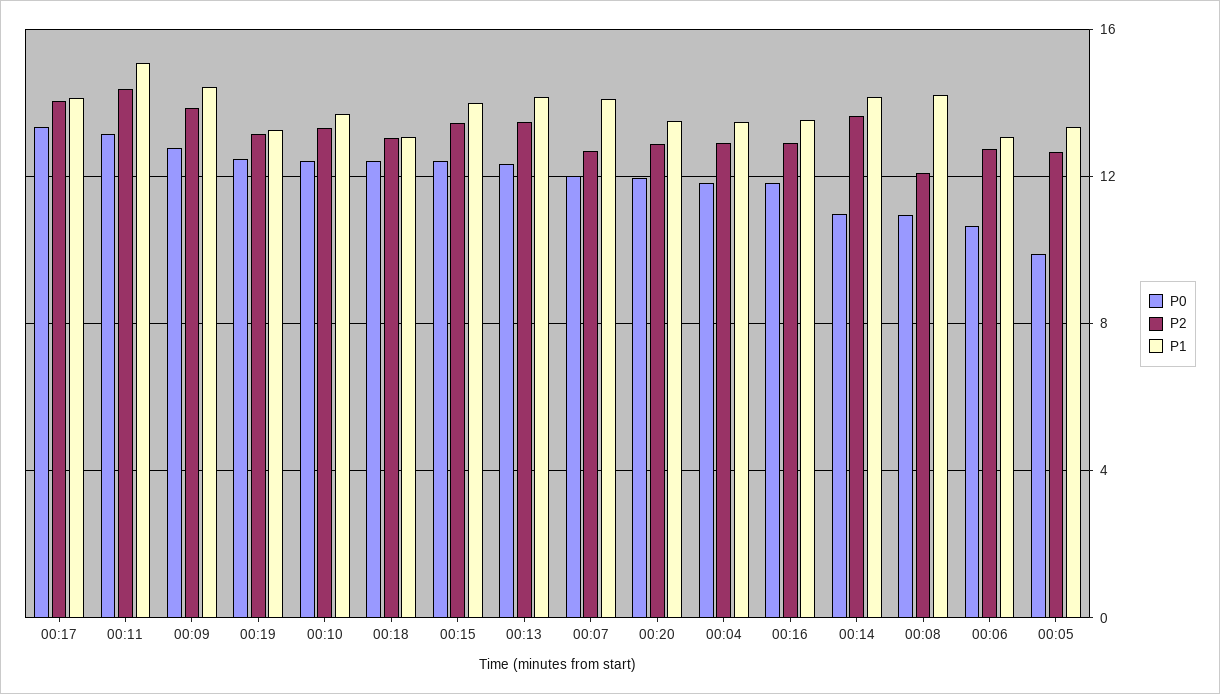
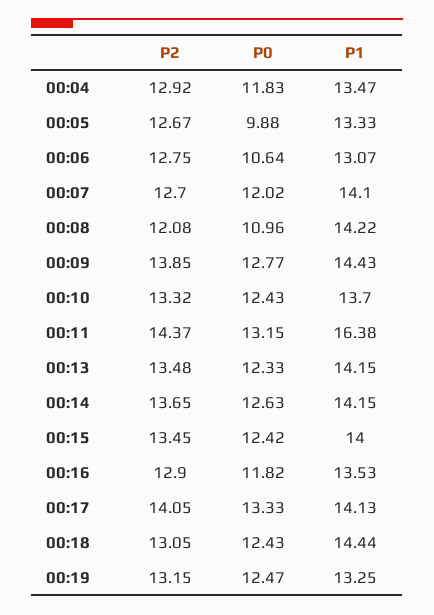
P1, 00:11: 15 -> 16.38
P1, 00:18: 13 -> 14.44
P0, 00:20: 12 -> none
P2, 00:20: 13 -> none
P1, 00:20: 13.5 -> none
P0, 00:14: 11 -> 12.63

